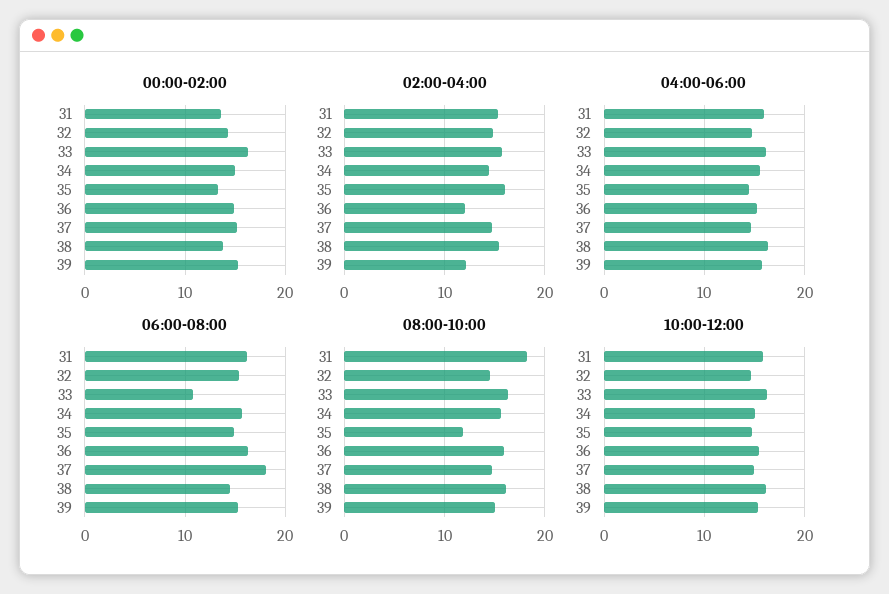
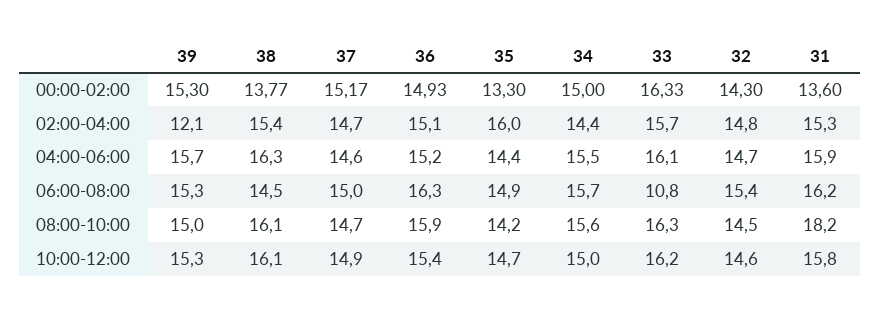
02:00-04:00, 36: 12 -> 15.1
06:00-08:00, 37: 18 -> 15
08:00-10:00, 35: 12 -> 14.2

